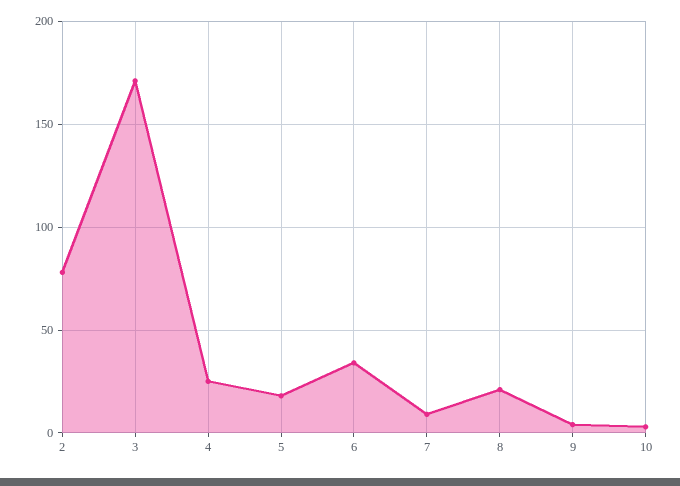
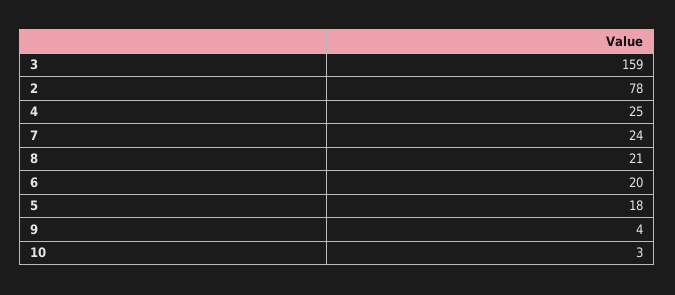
3: 170 -> 159
6: 35 -> 20
7: 10 -> 24

